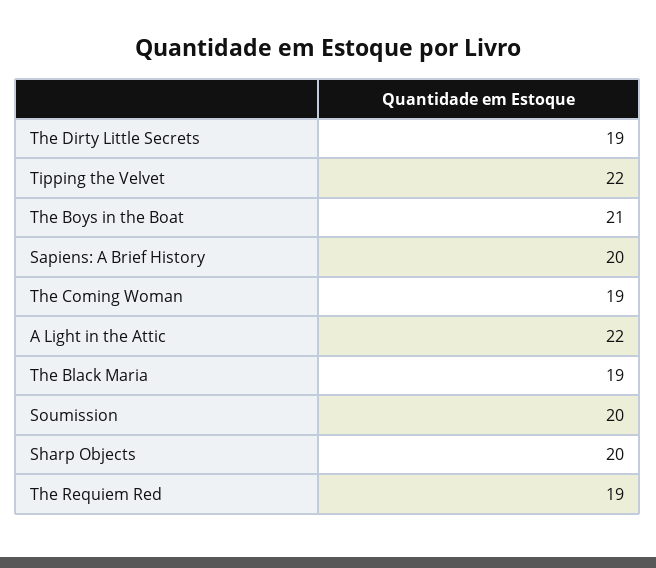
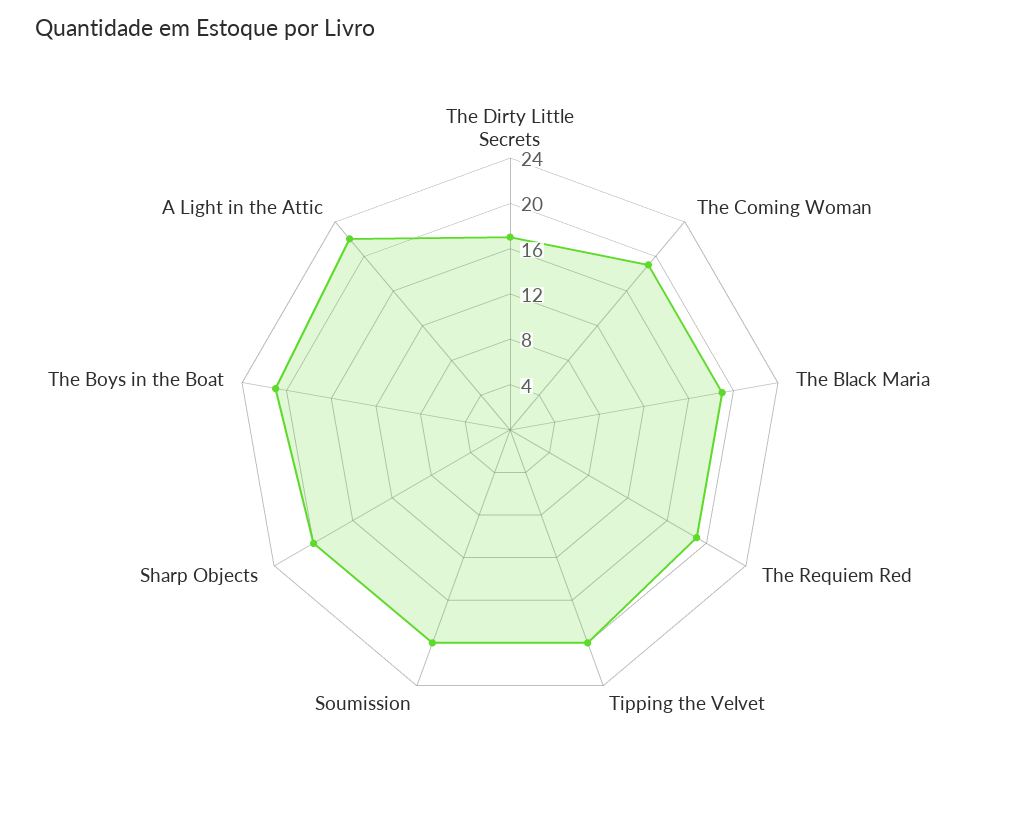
The Dirty Little Secrets: 19 -> 17
Tipping the Velvet: 22 -> 20
Sapiens: A Brief History: 20 -> none

